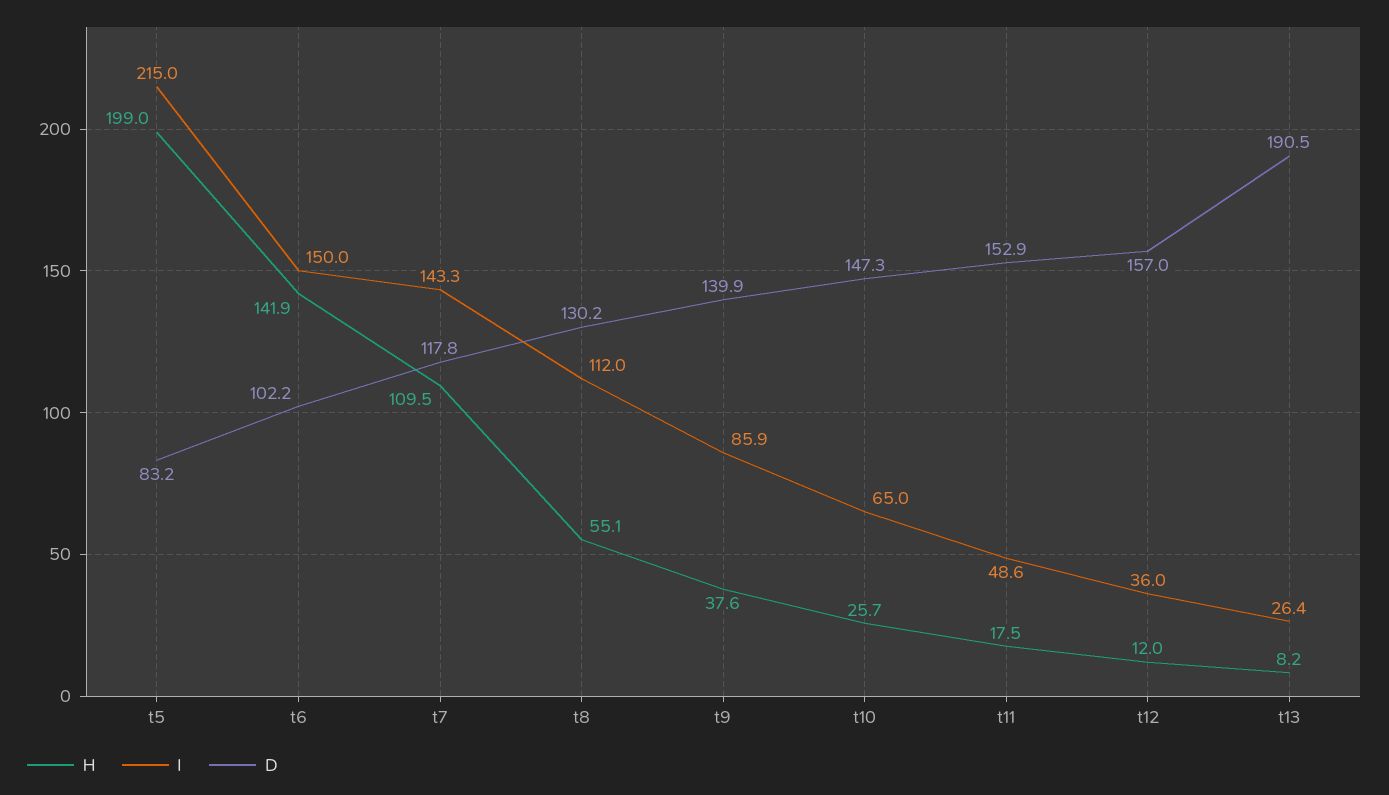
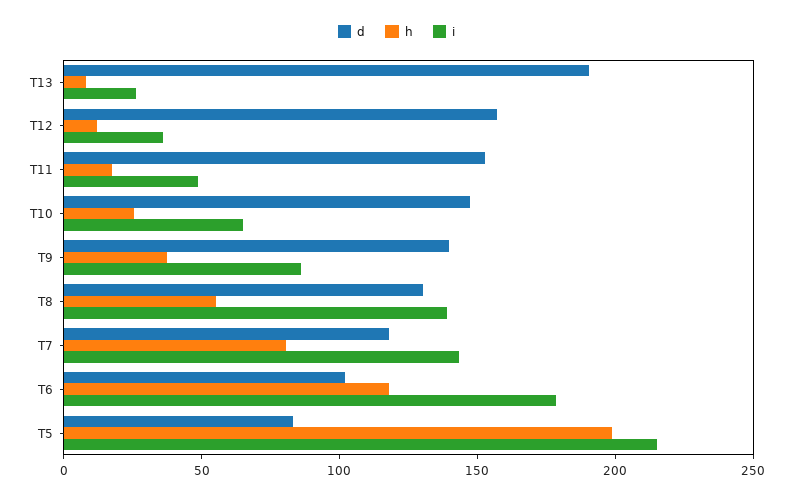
H, t6: 141.9 -> 120
I, t6: 150 -> 180
H, t7: 109.5 -> 80
I, t8: 112 -> 140

